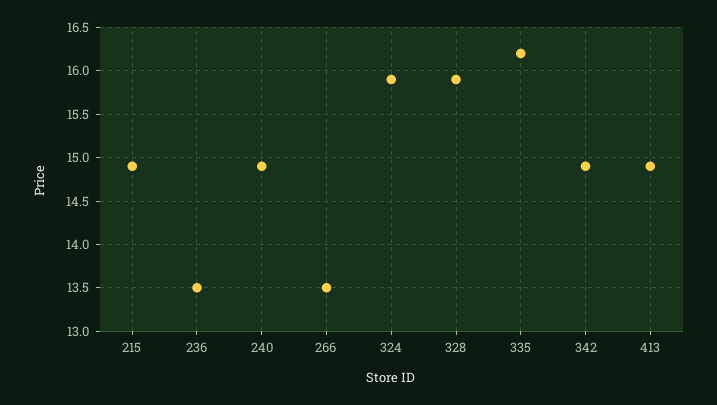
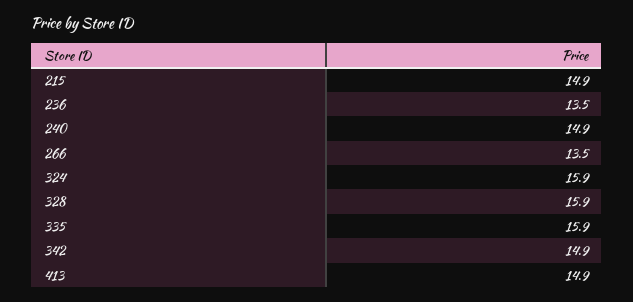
335: 16.2 -> 15.9

